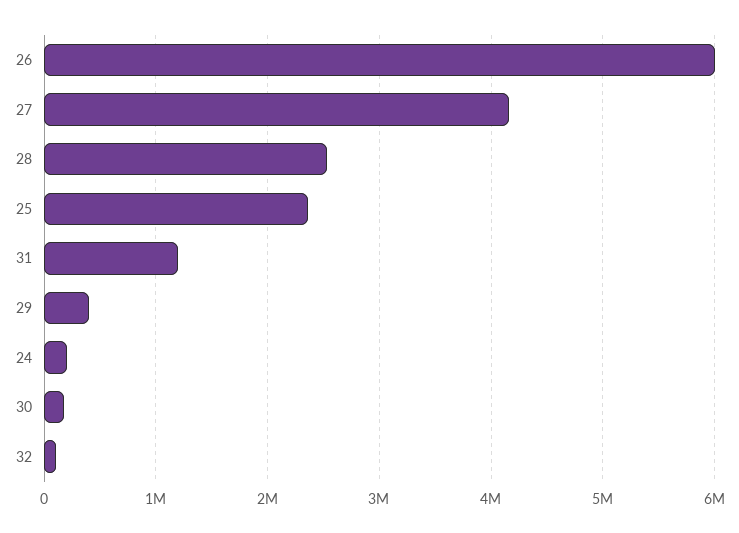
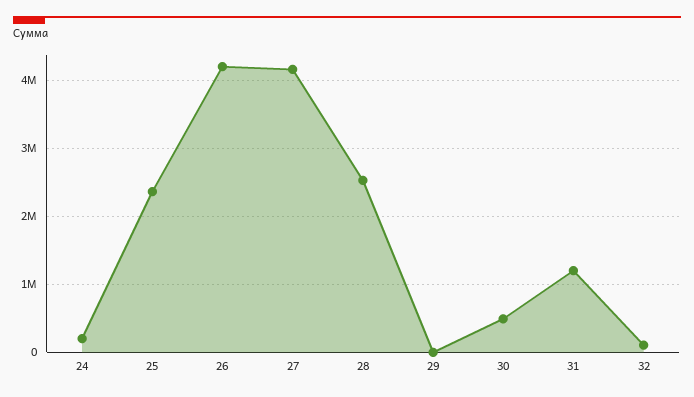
26: 6000000 -> 4200000
29: 400000 -> 0
30: 200000 -> 500000

